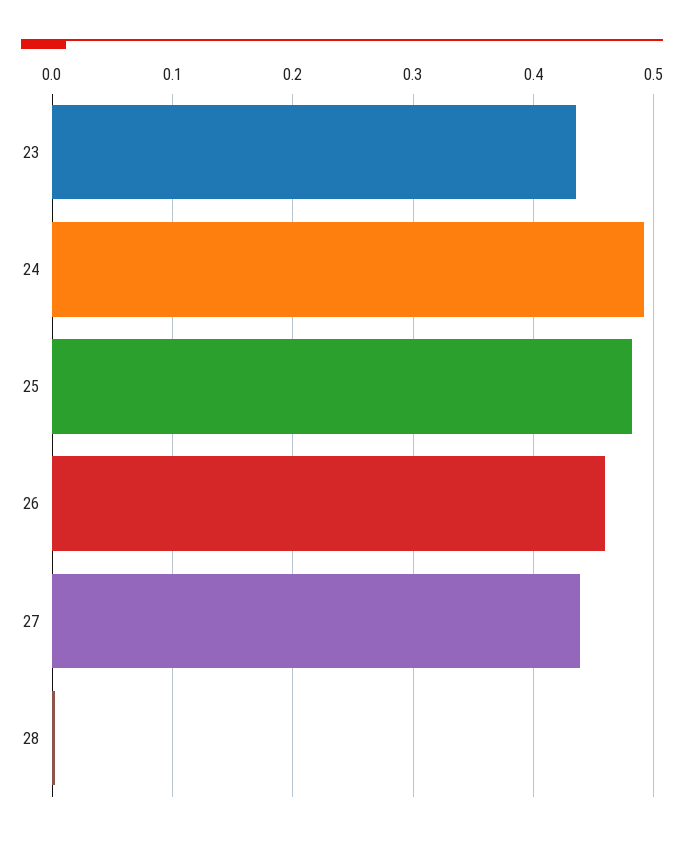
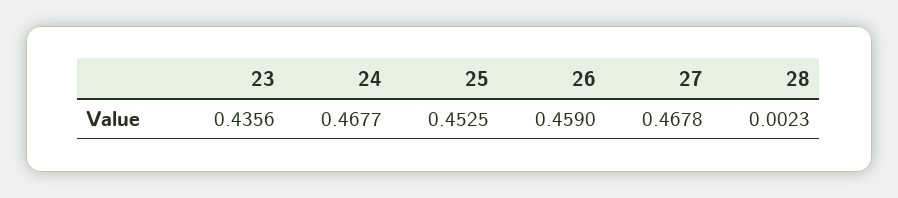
24: 0.49 -> 0.4677
25: 0.48 -> 0.4525
27: 0.44 -> 0.4678

